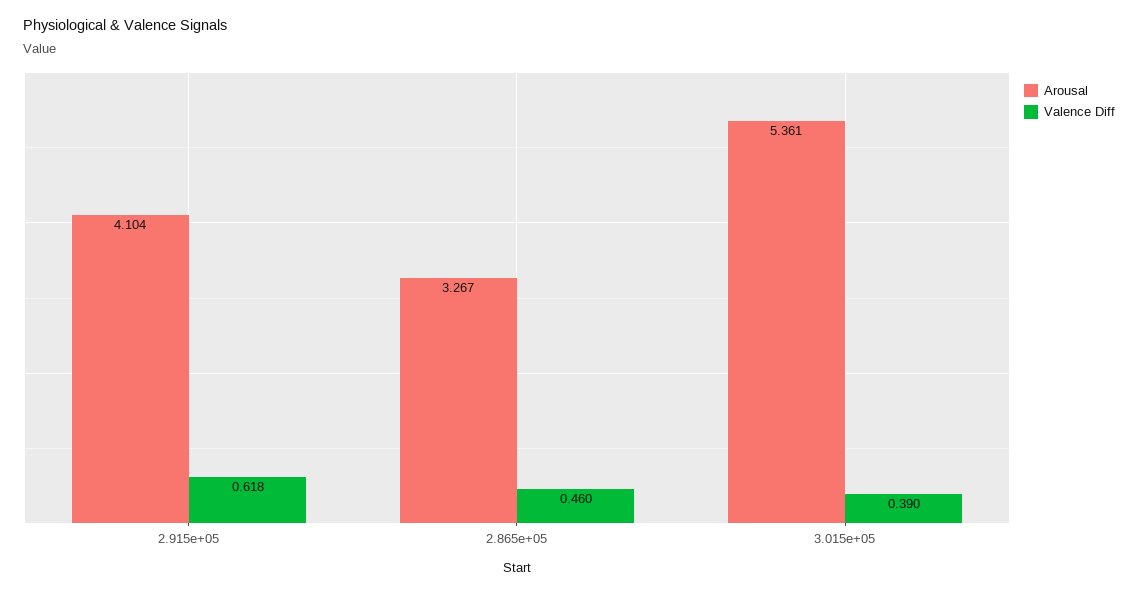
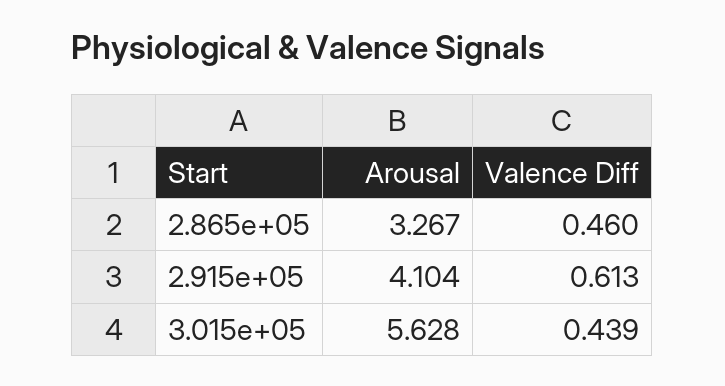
Valence Diff, 2.915e+05: 0.618 -> 0.613
Arousal, 3.015e+05: 5.361 -> 5.628
Valence Diff, 3.015e+05: 0.39 -> 0.439

